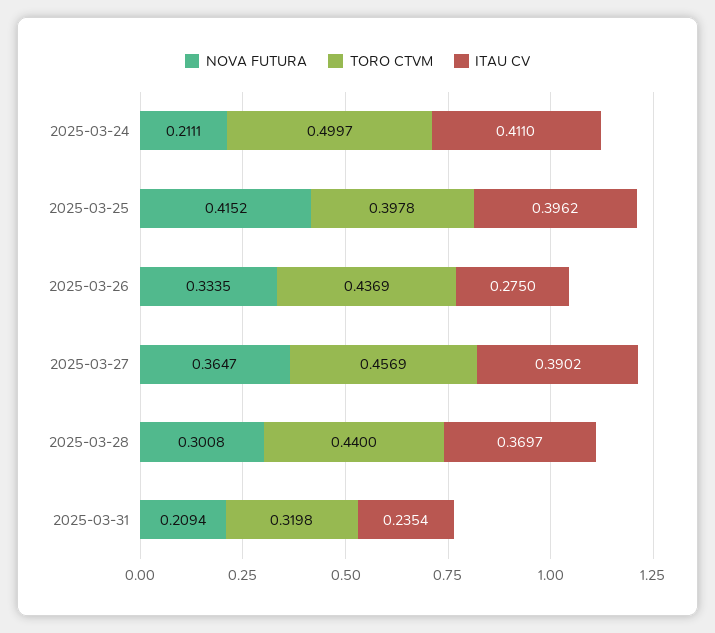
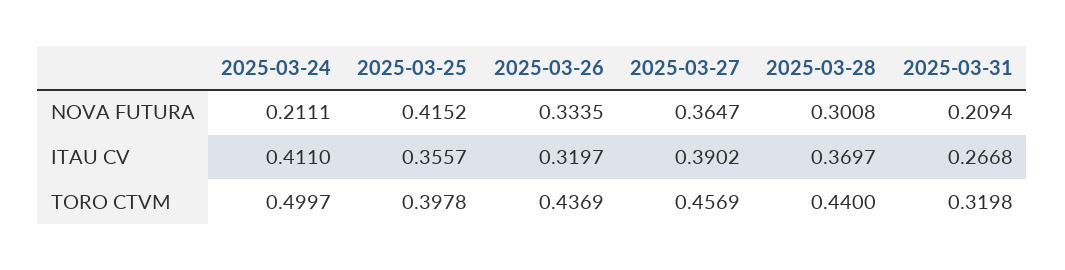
ITAU CV, 2025-03-25: 0.3962 -> 0.3557
ITAU CV, 2025-03-26: 0.275 -> 0.3197
ITAU CV, 2025-03-31: 0.2354 -> 0.2668

